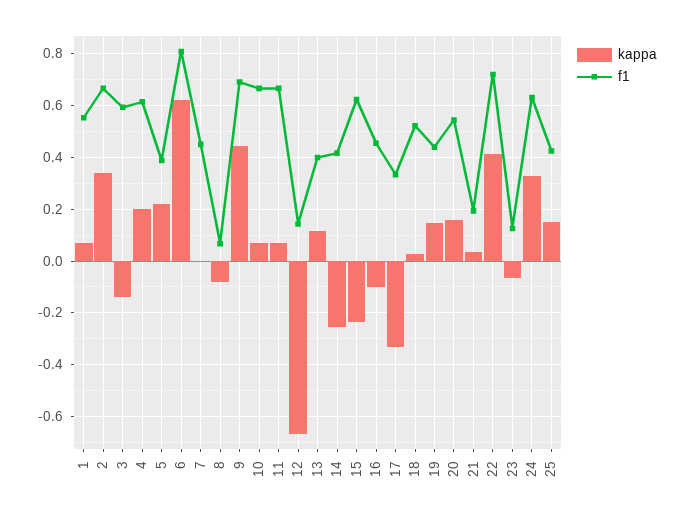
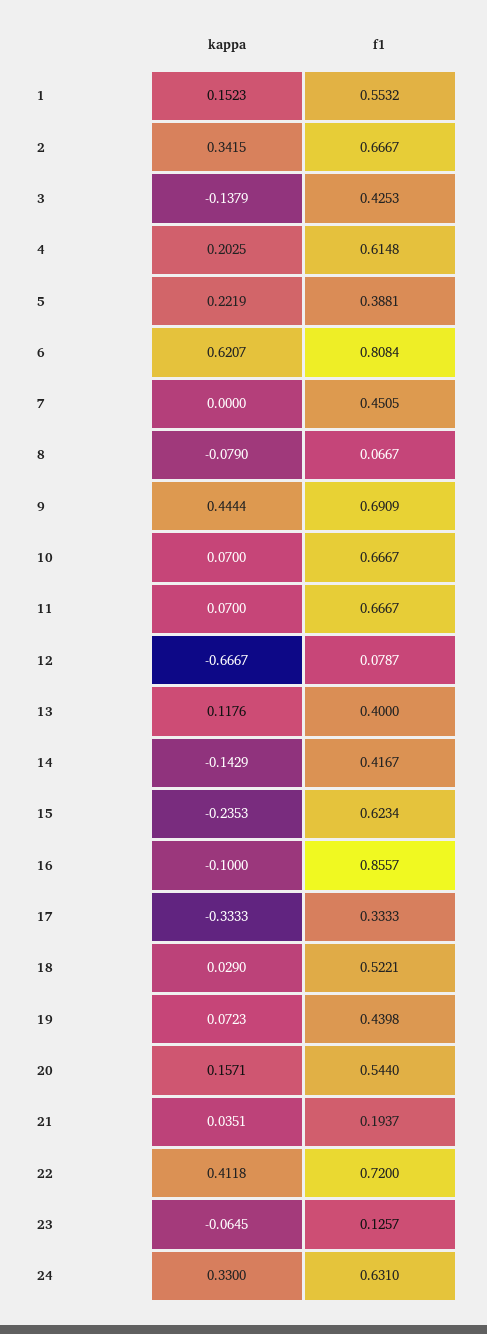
kappa, 1: 0.075 -> 0.1523
f1, 3: 0.6 -> 0.4253
f1, 12: 0.15 -> 0.0787
kappa, 14: -0.25 -> -0.1429
f1, 16: 0.45 -> 0.8557
kappa, 19: 0.15 -> 0.0723
kappa, 25: 0.15 -> none
f1, 25: 0.425 -> none

